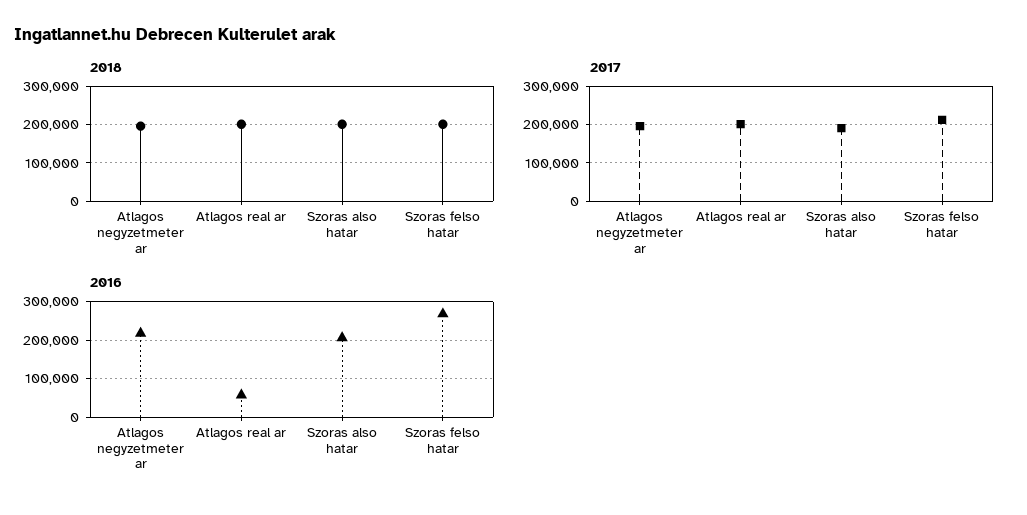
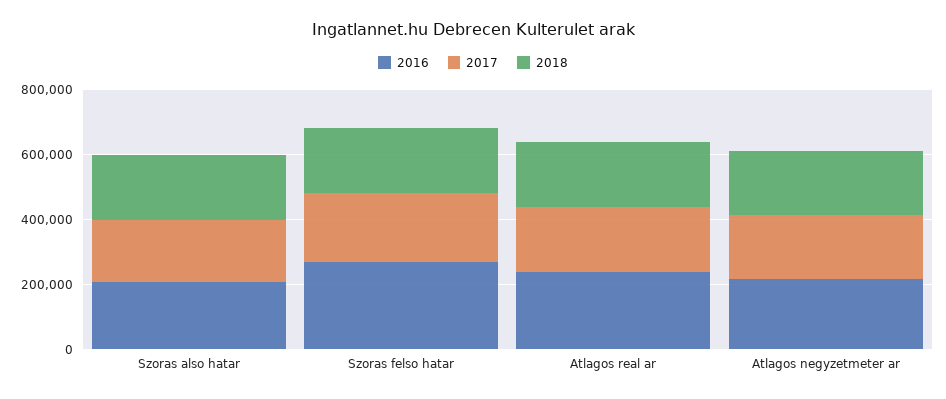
2016, Atlagos real ar: 60000 -> 250000

